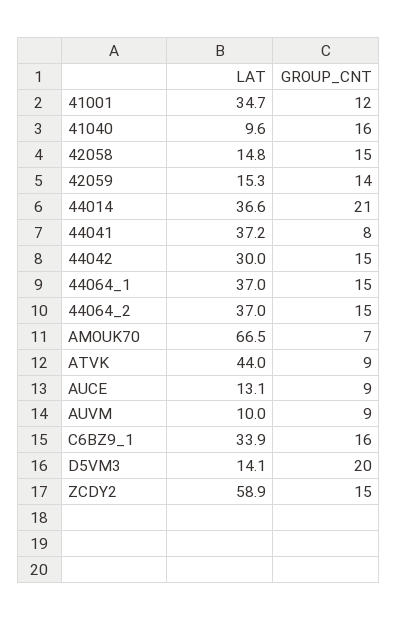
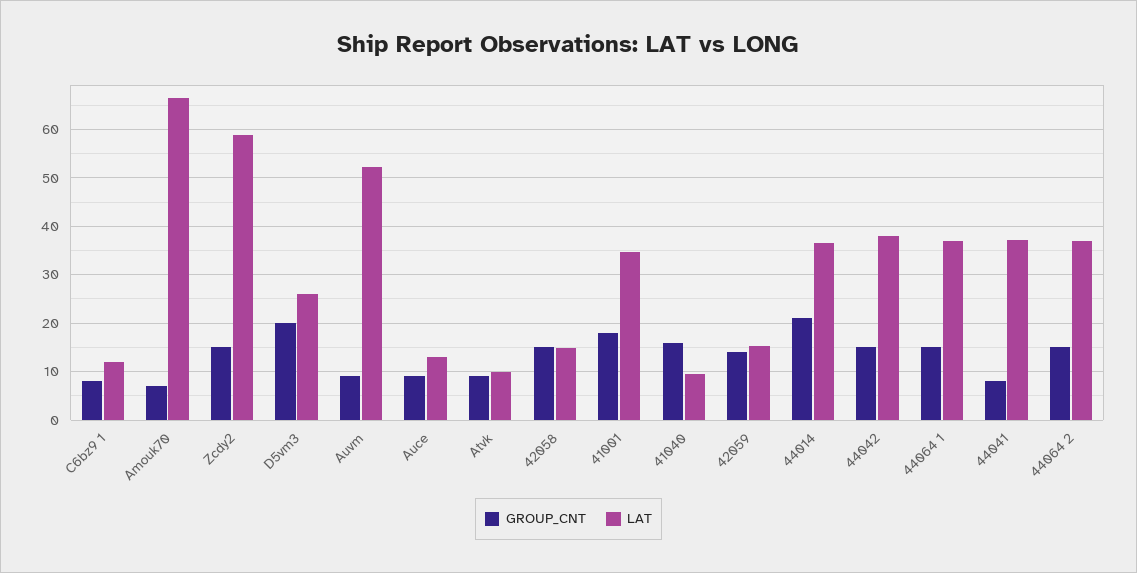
GROUP_CNT, 41001: 12 -> 18
LAT, 44042: 30 -> 38
LAT, ATVK: 44 -> 10
LAT, AUVM: 10 -> 52
LAT, C6BZ9_1: 33.9 -> 12
GROUP_CNT, C6BZ9_1: 16 -> 8
LAT, D5VM3: 14.1 -> 26

